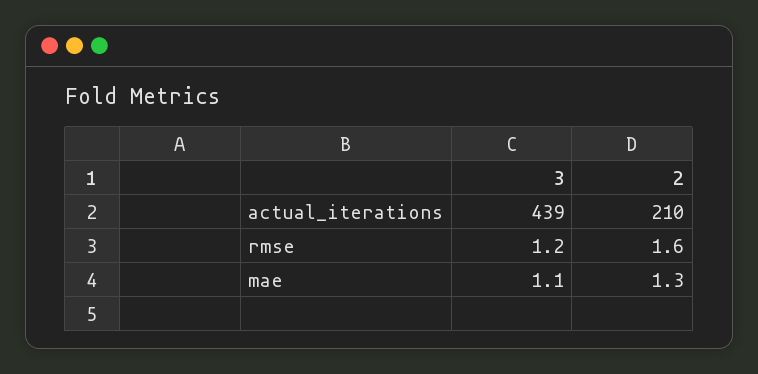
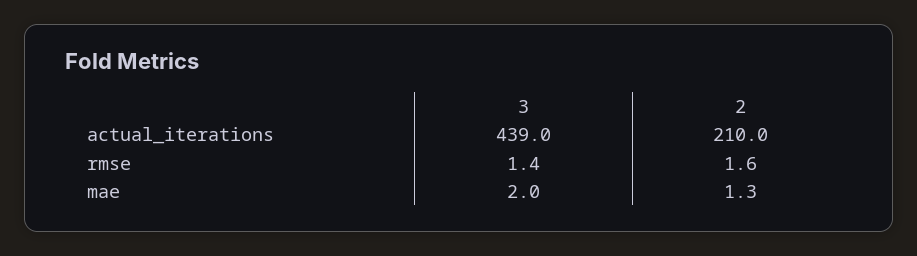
3, rmse: 1.2 -> 1.4
3, mae: 1.1 -> 2

